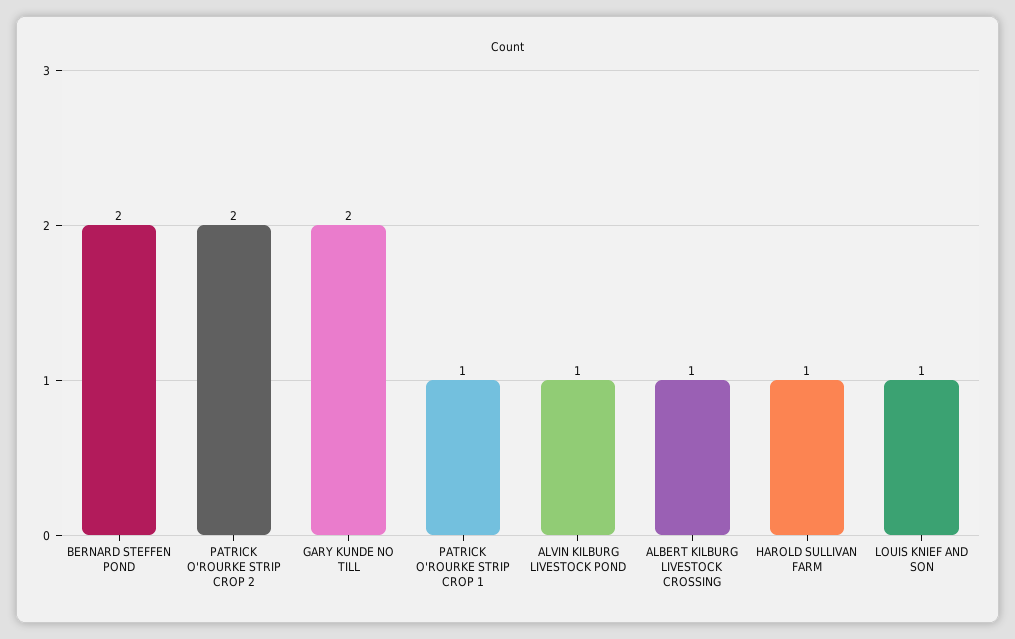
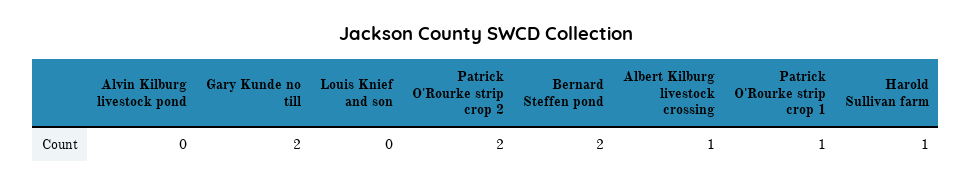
ALVIN KILBURG LIVESTOCK POND: 1 -> 0
LOUIS KNIEF AND SON: 1 -> 0

